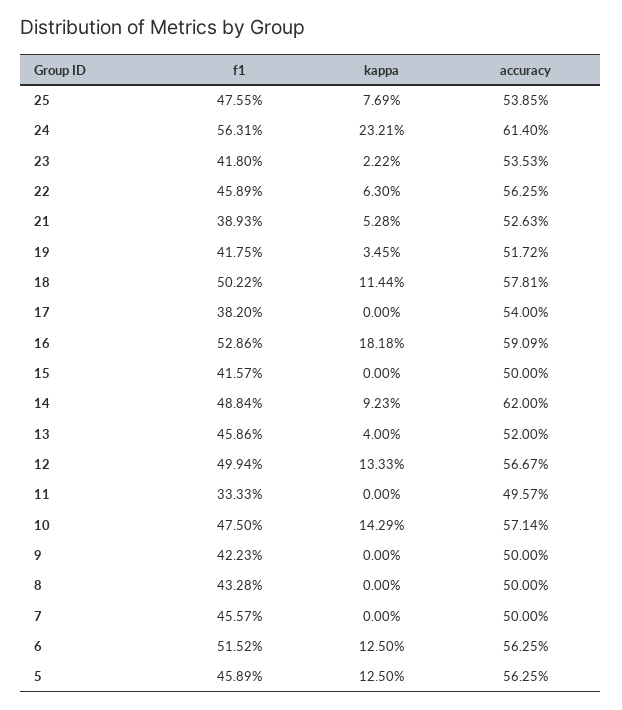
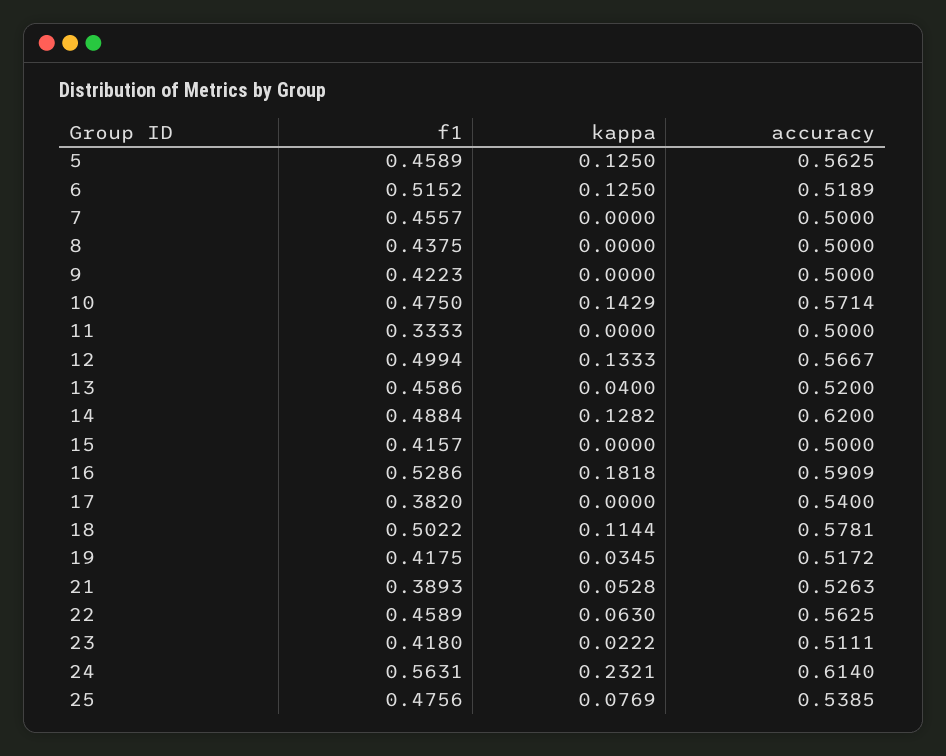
f1, 25: 0.4755 -> 0.4756
accuracy, 23: 0.5353 -> 0.5111
kappa, 14: 0.0923 -> 0.1282
accuracy, 11: 0.4957 -> 0.5
f1, 8: 0.4328 -> 0.4375
accuracy, 6: 0.5625 -> 0.5189

